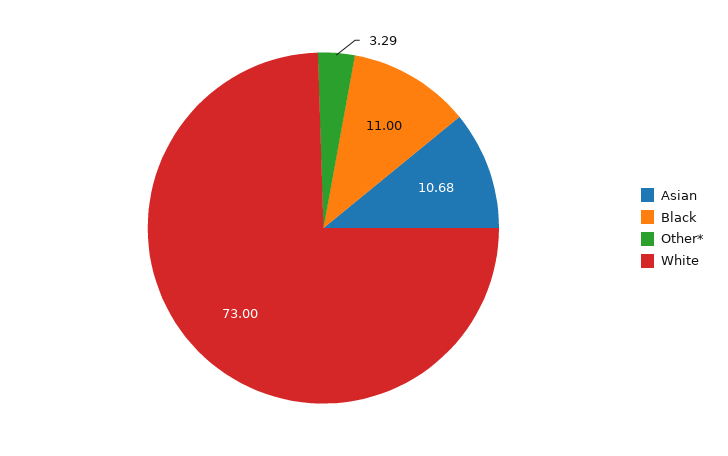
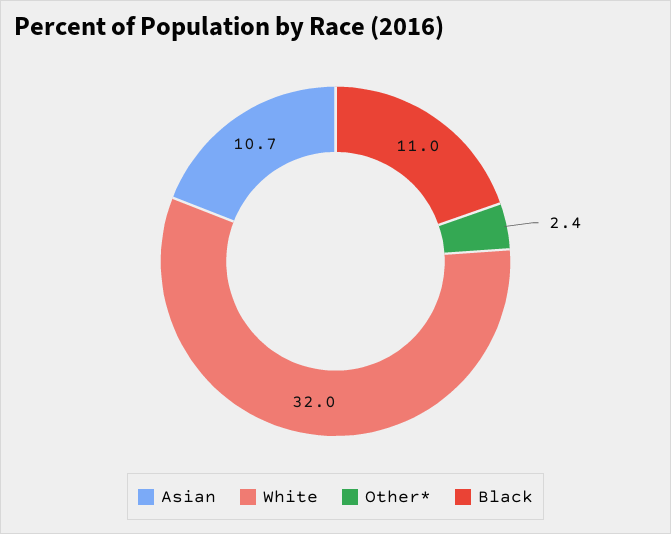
Other*: 3.29 -> 2.4
White: 73 -> 32

